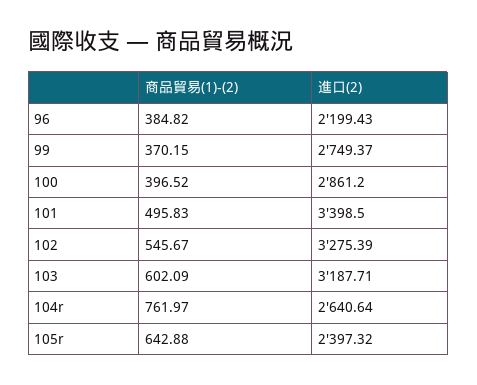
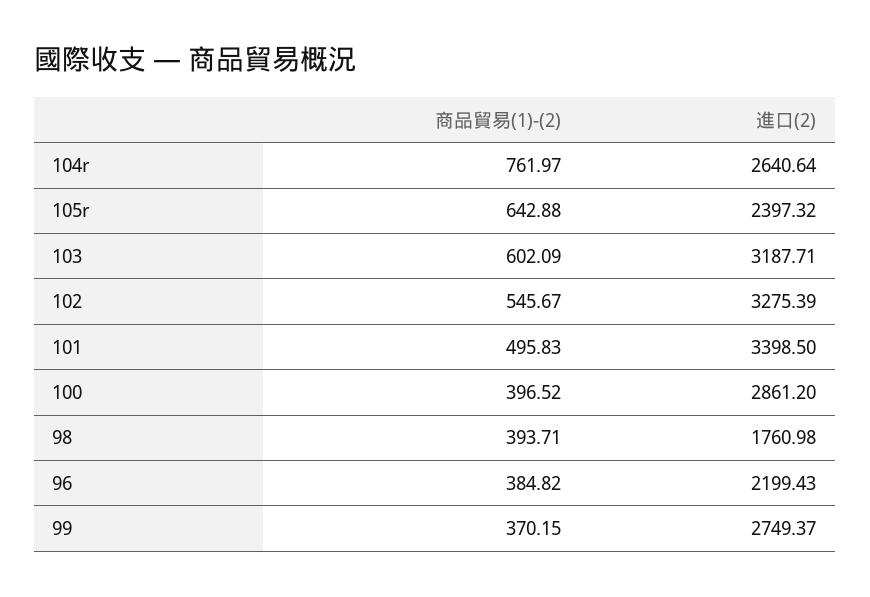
商品貿易(1)-(2), 98: none -> 393.71
進口(2), 98: none -> 1760.98

